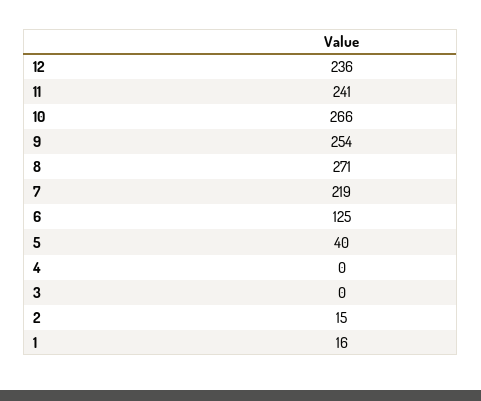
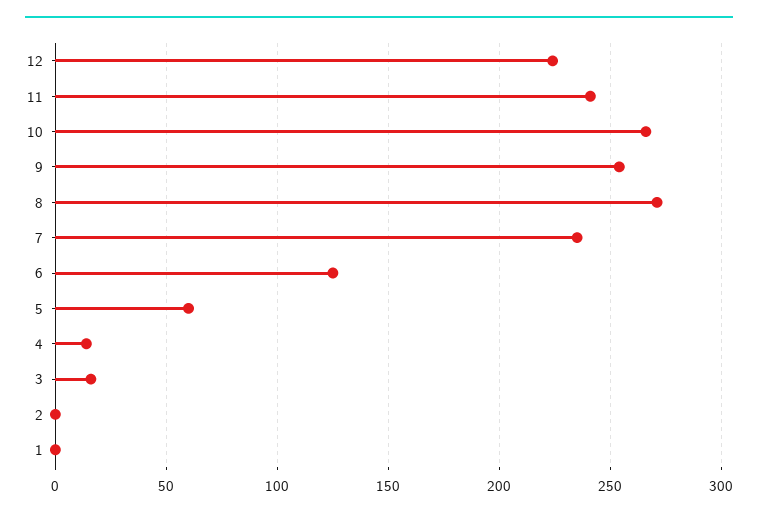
12: 236 -> 225
7: 219 -> 235
5: 40 -> 60
4: 0 -> 15
3: 0 -> 15
2: 15 -> 0
1: 16 -> 0

